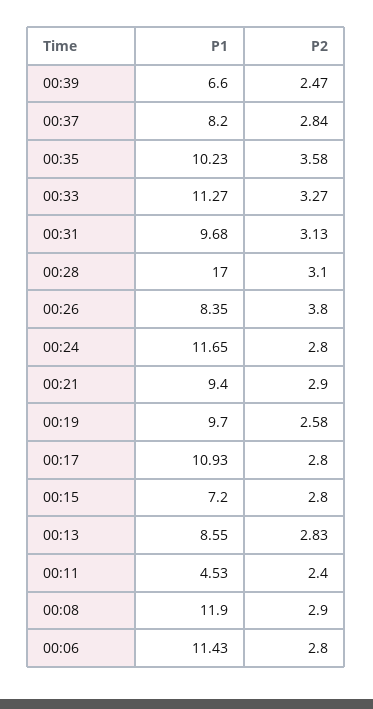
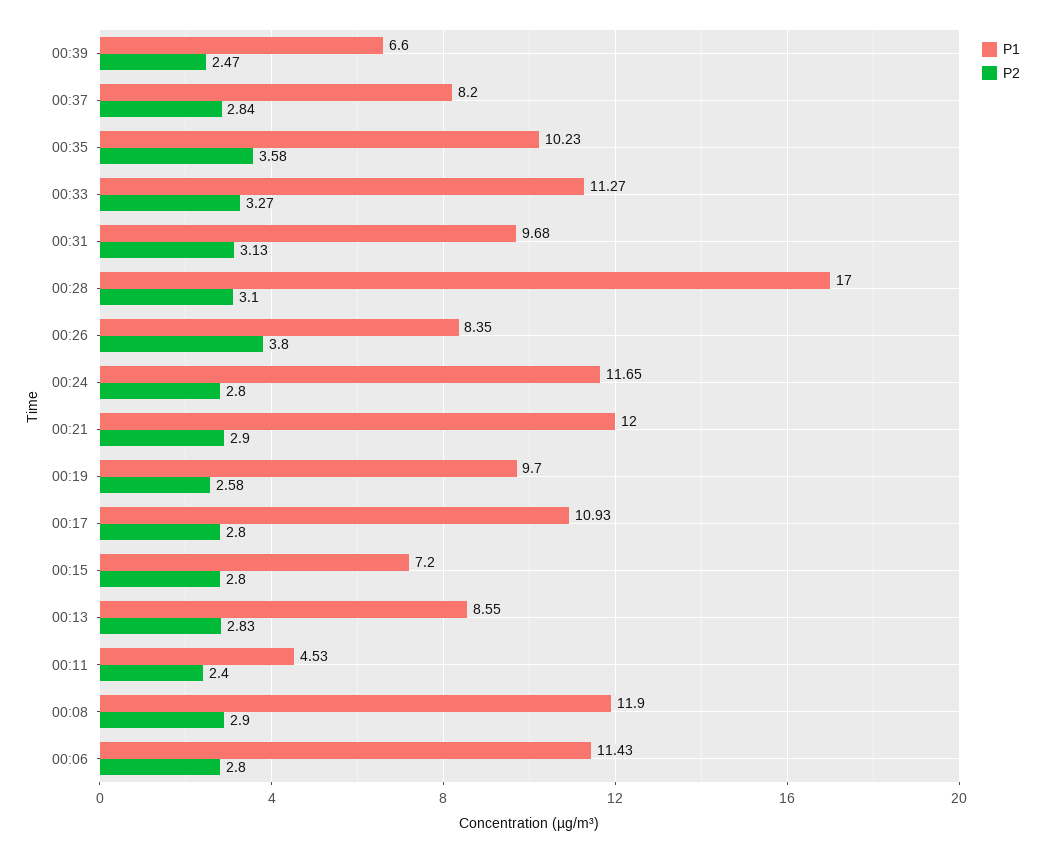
P1, 00:21: 9.4 -> 12

